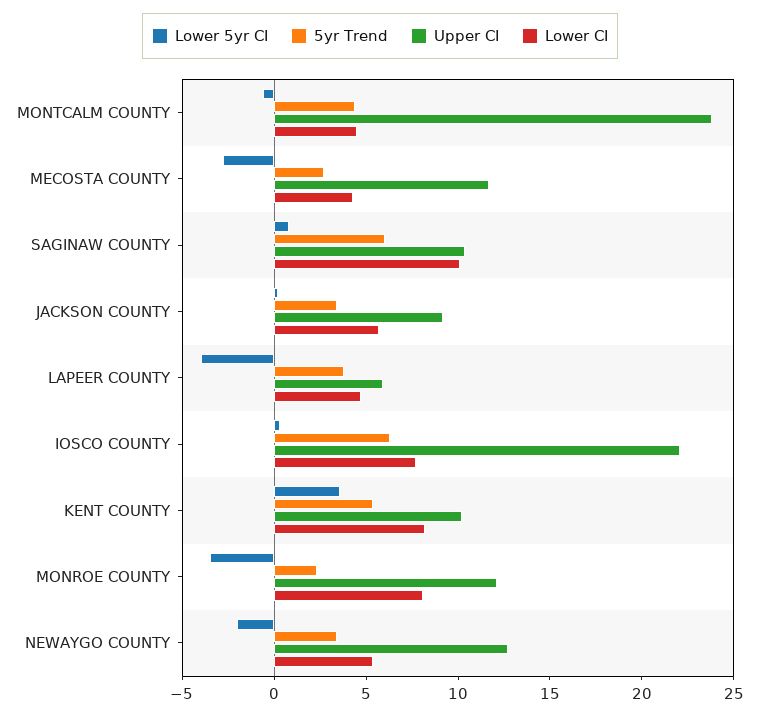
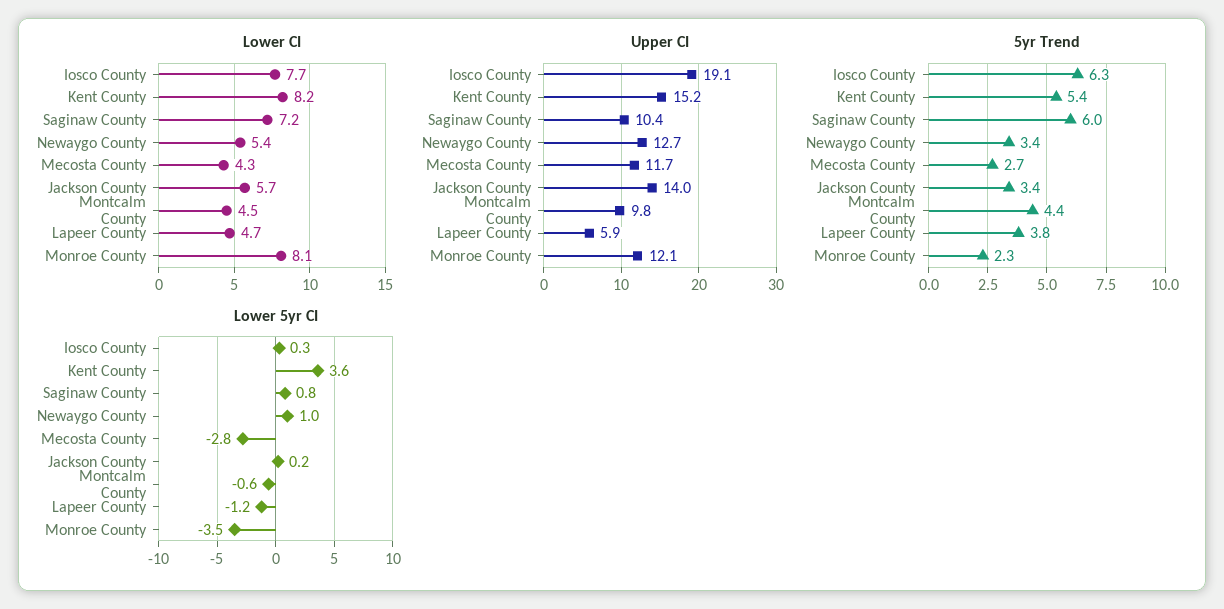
Upper CI, MONTCALM COUNTY: 24 -> 9.8
Lower CI, SAGINAW COUNTY: 10 -> 7.2
Upper CI, JACKSON COUNTY: 9 -> 14
Lower 5yr CI, LAPEER COUNTY: -4 -> -1.2
Upper CI, IOSCO COUNTY: 22 -> 19.1
Upper CI, KENT COUNTY: 10 -> 15.2
Lower 5yr CI, NEWAYGO COUNTY: -2 -> 1

